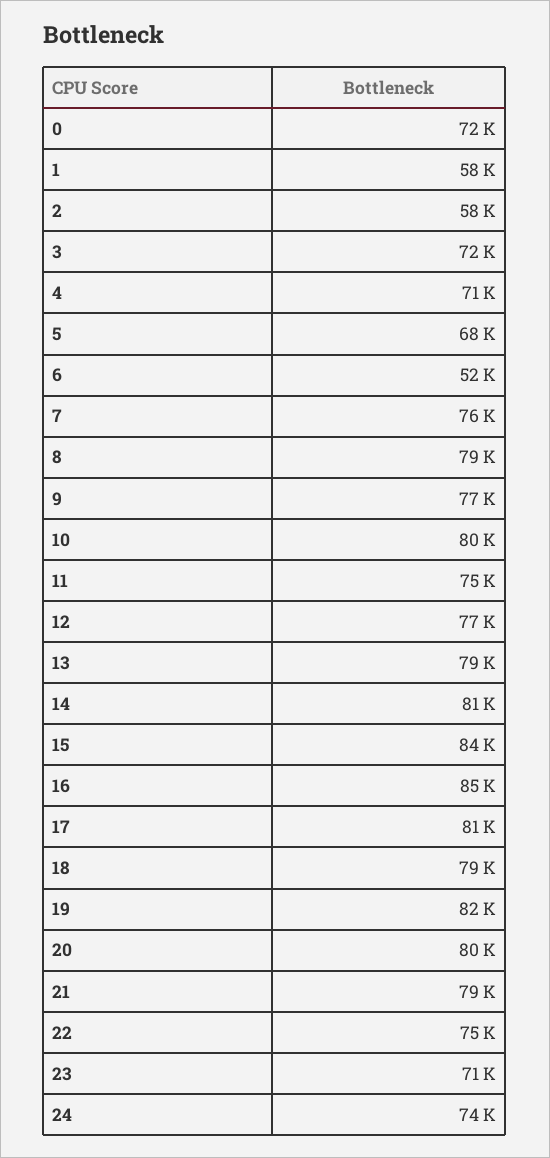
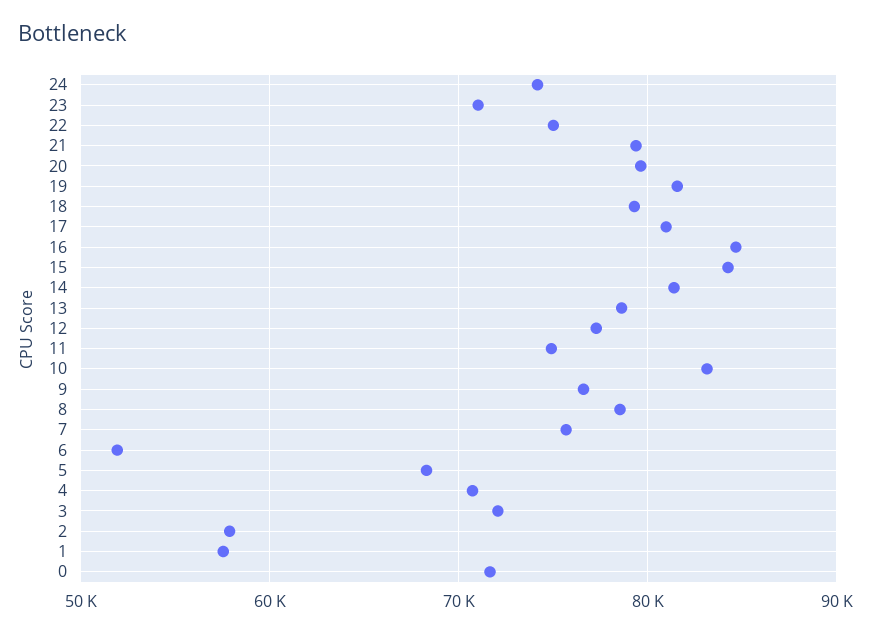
10: 80000 -> 83000

